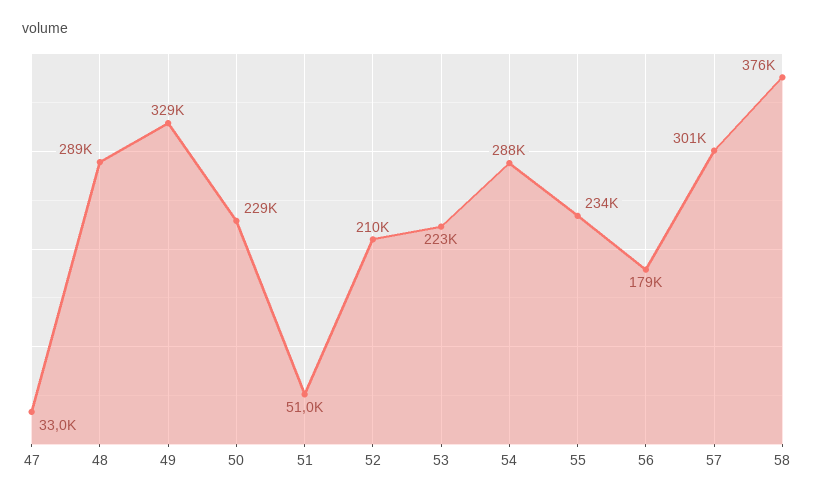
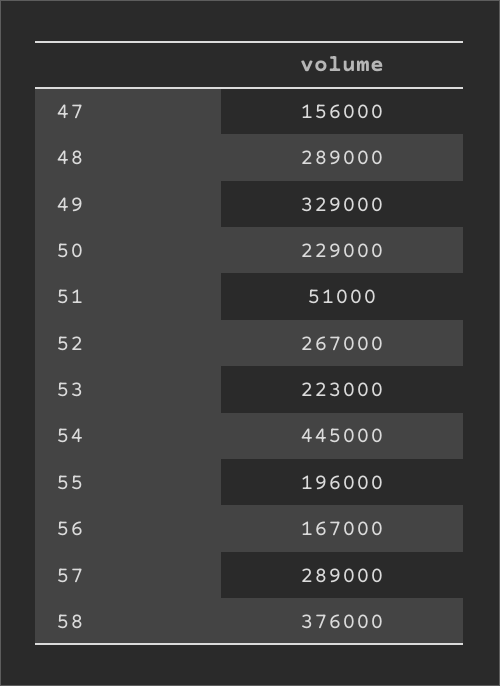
47: 33000 -> 156000
52: 210000 -> 267000
54: 288000 -> 445000
55: 234000 -> 196000
56: 179000 -> 167000
57: 301000 -> 289000

